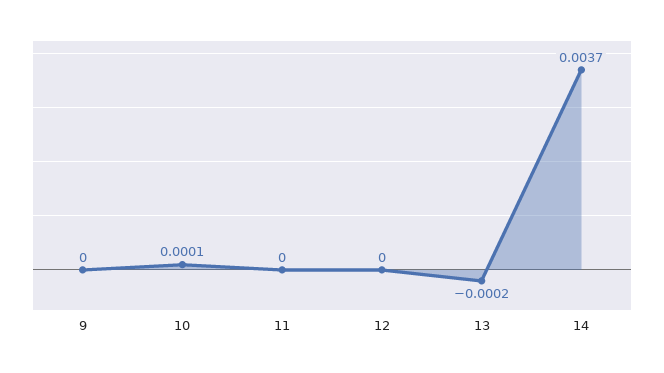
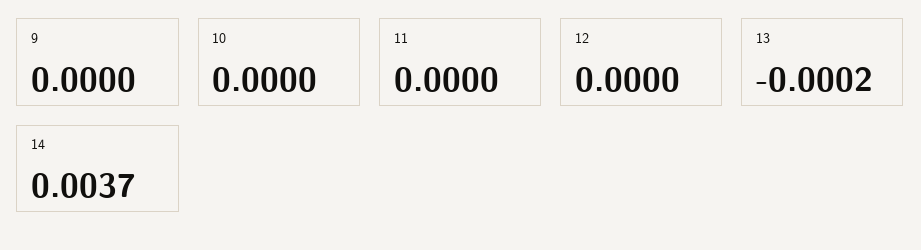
10: 0.0001 -> 0

